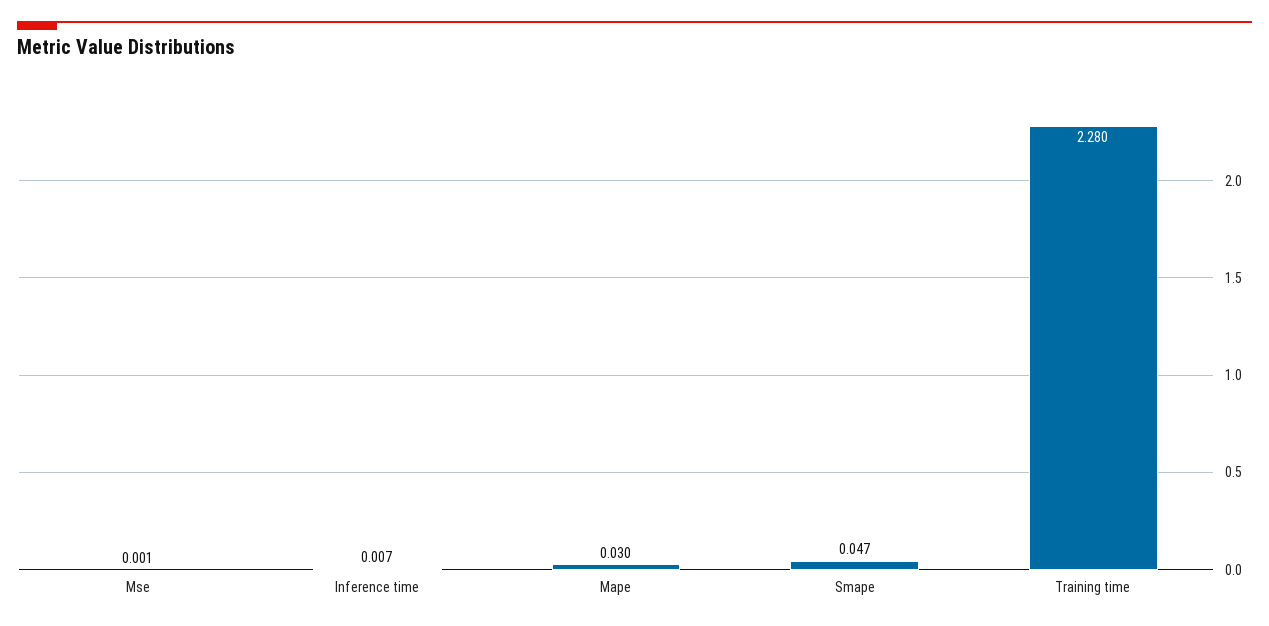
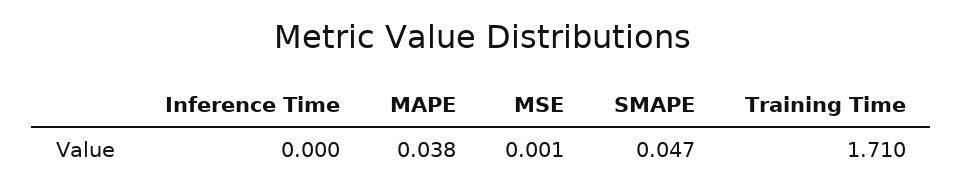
Inference time: 0.007 -> 0
Mape: 0.03 -> 0.038
Training time: 2.28 -> 1.71

